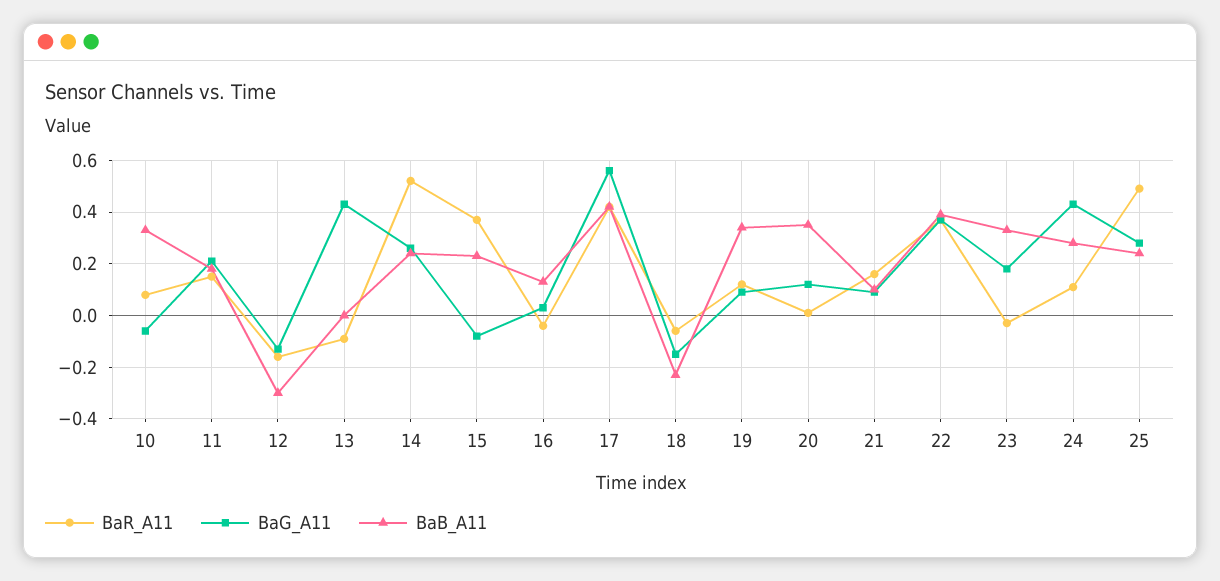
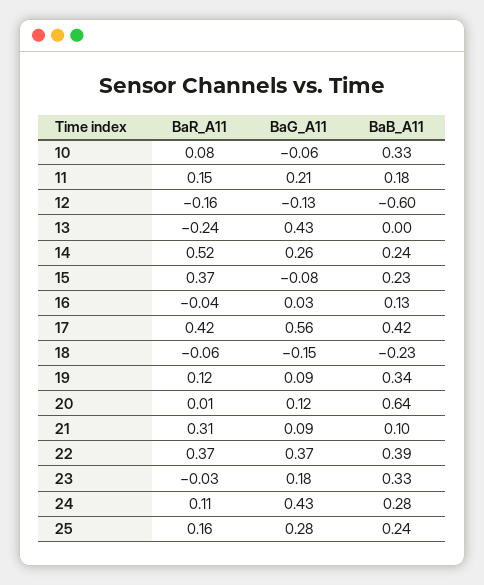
BaB_A11, 12: -0.3 -> -0.6
BaR_A11, 13: -0.1 -> -0.24
BaB_A11, 20: 0.35 -> 0.64
BaR_A11, 21: 0.15 -> 0.31
BaR_A11, 25: 0.5 -> 0.16

